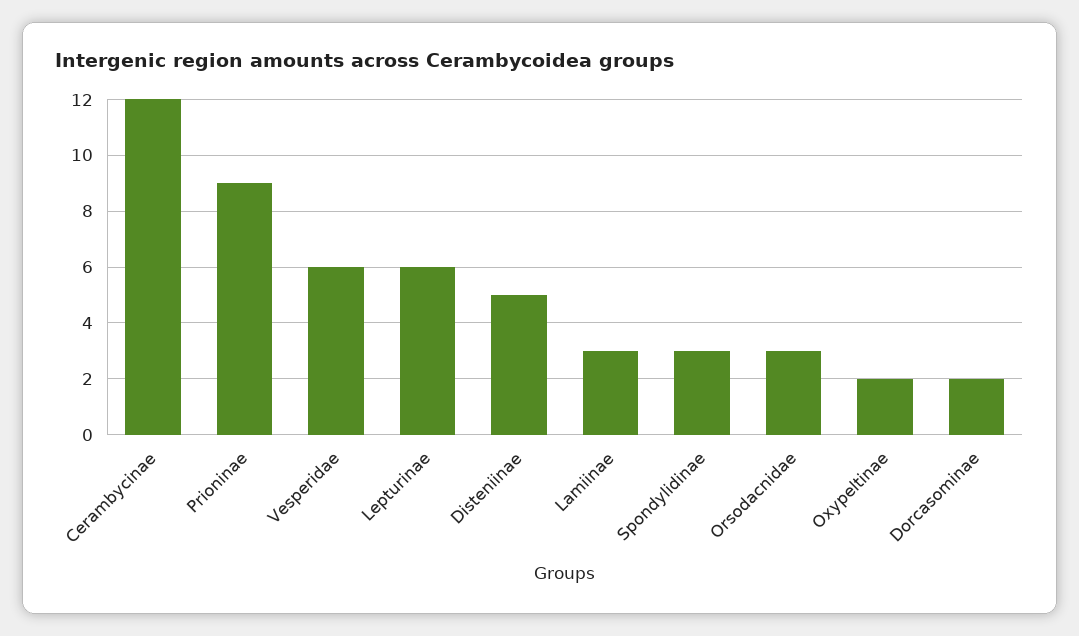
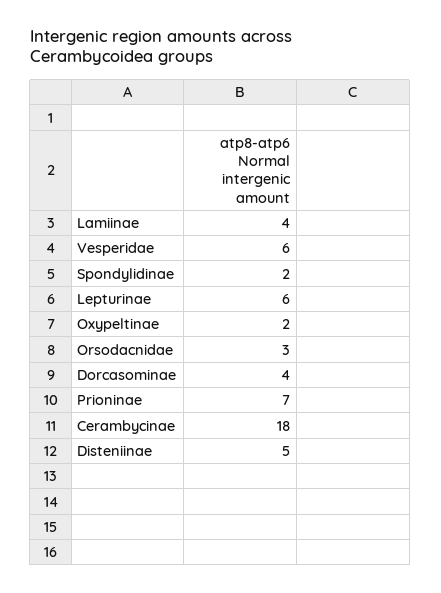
Cerambycinae: 12 -> 18
Prioninae: 9 -> 7
Lamiinae: 3 -> 4
Spondylidinae: 3 -> 2
Dorcasominae: 2 -> 4

